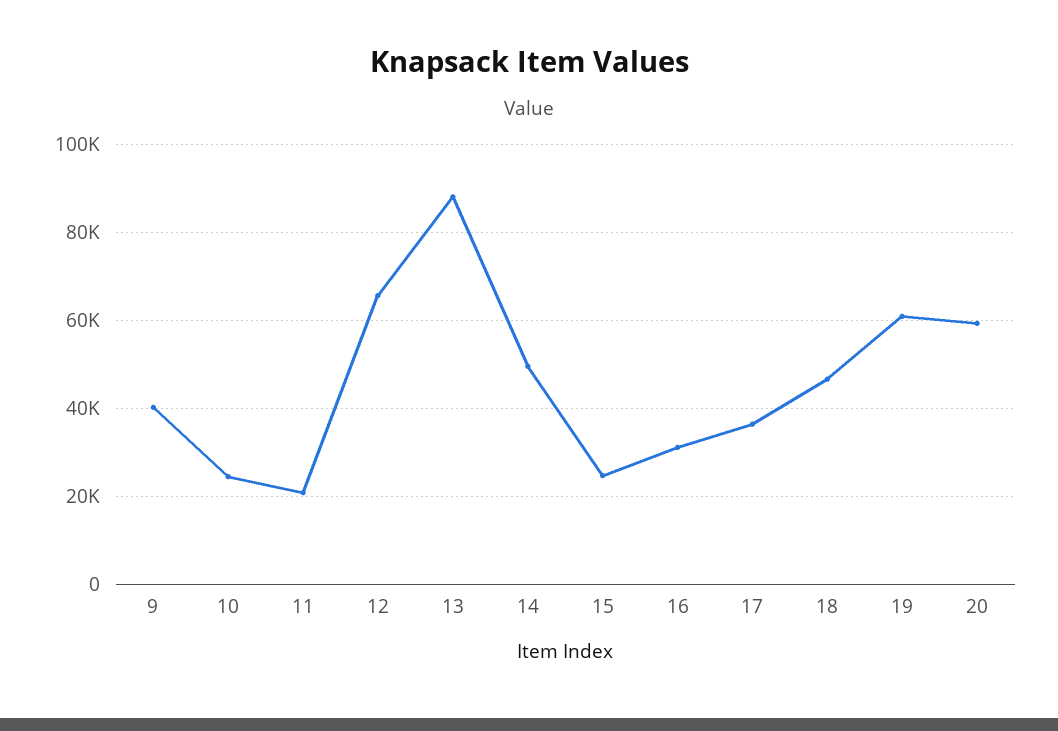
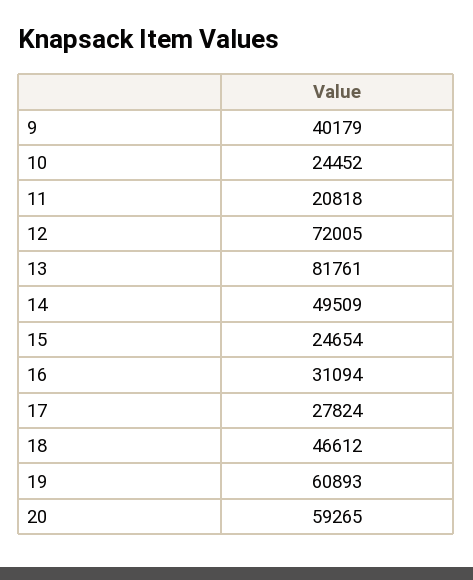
12: 66000 -> 72005
13: 88000 -> 81761
17: 36000 -> 27824

